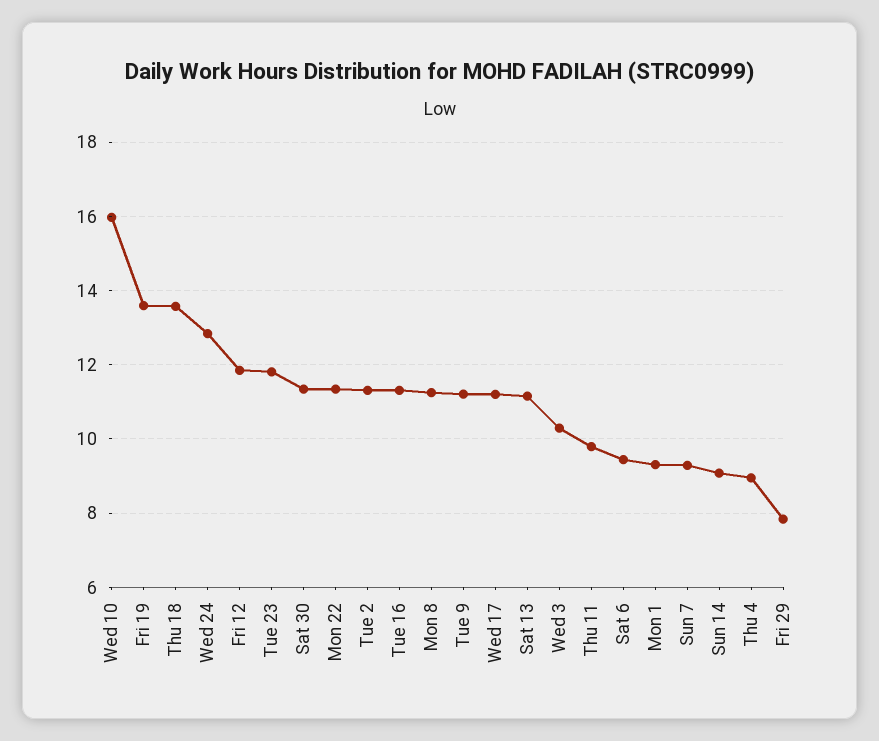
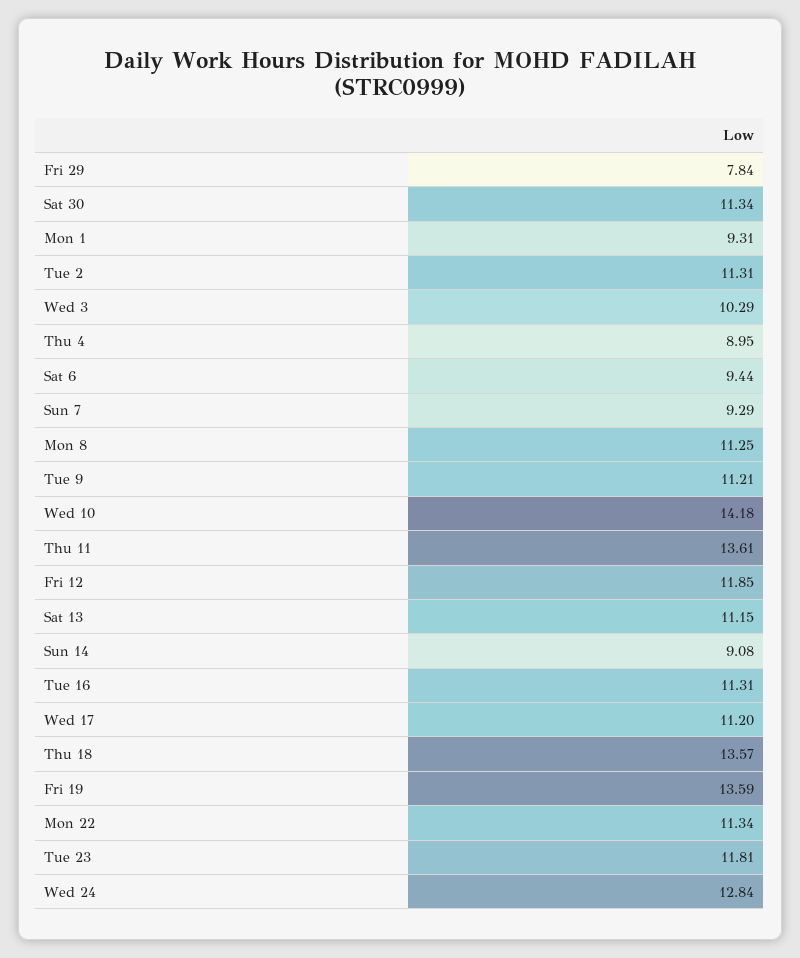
Wed 10: 16 -> 14.18
Thu 11: 9.8 -> 13.61

